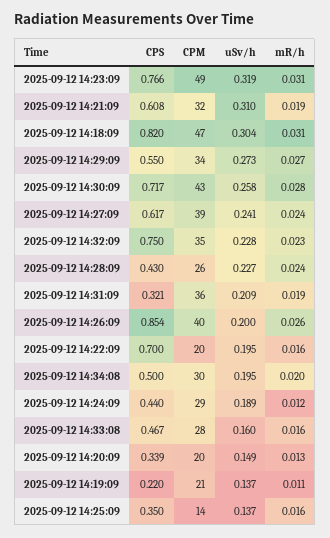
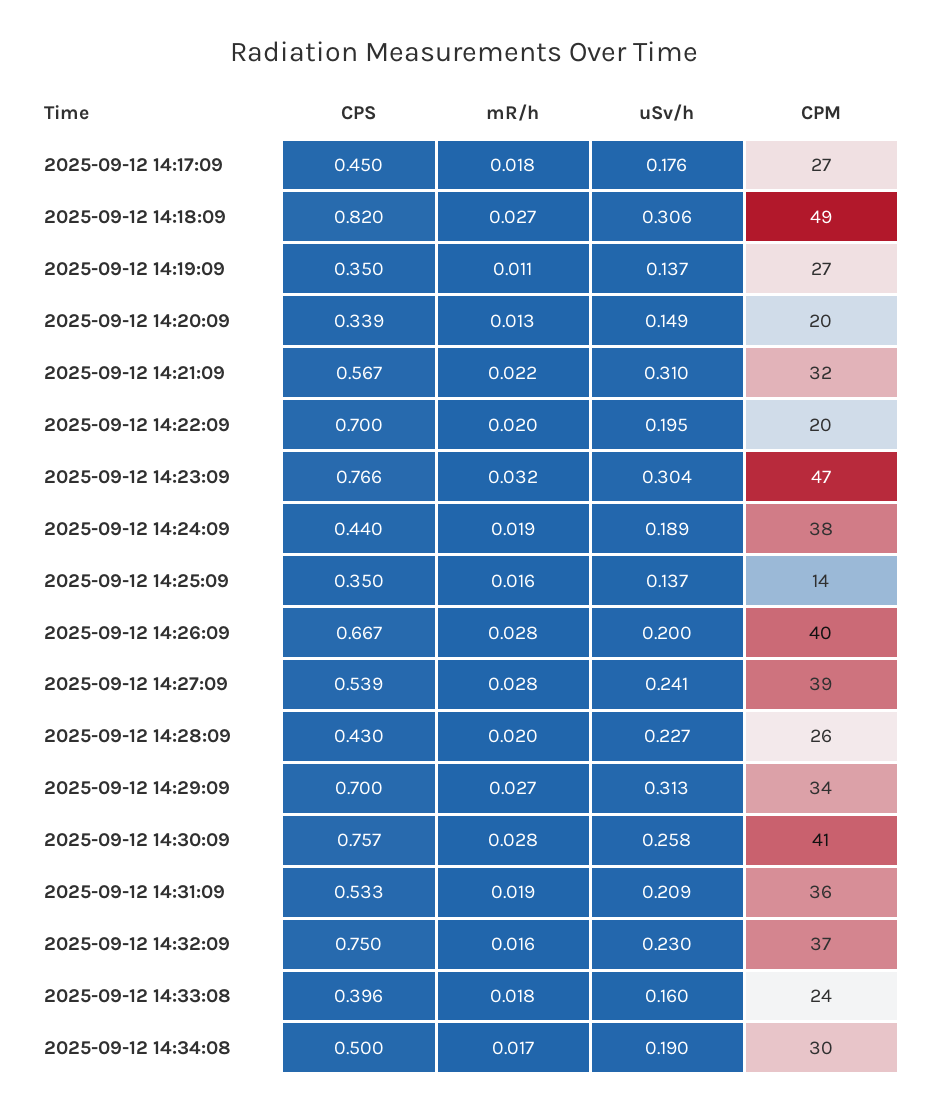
CPM, 2025-09-12 14:23:09: 49 -> 47
uSv/h, 2025-09-12 14:23:09: 0.319 -> 0.304
mR/h, 2025-09-12 14:23:09: 0.031 -> 0.032
CPS, 2025-09-12 14:21:09: 0.608 -> 0.567
mR/h, 2025-09-12 14:21:09: 0.019 -> 0.022
CPM, 2025-09-12 14:18:09: 47 -> 49
uSv/h, 2025-09-12 14:18:09: 0.304 -> 0.306
mR/h, 2025-09-12 14:18:09: 0.031 -> 0.027
CPS, 2025-09-12 14:29:09: 0.55 -> 0.7
uSv/h, 2025-09-12 14:29:09: 0.273 -> 0.313
CPS, 2025-09-12 14:30:09: 0.717 -> 0.757
CPM, 2025-09-12 14:30:09: 43 -> 41
CPS, 2025-09-12 14:27:09: 0.617 -> 0.539
mR/h, 2025-09-12 14:27:09: 0.024 -> 0.028
CPM, 2025-09-12 14:32:09: 35 -> 37
uSv/h, 2025-09-12 14:32:09: 0.228 -> 0.23
mR/h, 2025-09-12 14:32:09: 0.023 -> 0.016
mR/h, 2025-09-12 14:28:09: 0.024 -> 0.02
CPS, 2025-09-12 14:31:09: 0.321 -> 0.533
CPS, 2025-09-12 14:26:09: 0.854 -> 0.667
mR/h, 2025-09-12 14:26:09: 0.026 -> 0.028
mR/h, 2025-09-12 14:22:09: 0.016 -> 0.02
uSv/h, 2025-09-12 14:34:08: 0.195 -> 0.19
mR/h, 2025-09-12 14:34:08: 0.02 -> 0.017
CPM, 2025-09-12 14:24:09: 29 -> 38
mR/h, 2025-09-12 14:24:09: 0.012 -> 0.019
CPS, 2025-09-12 14:33:08: 0.467 -> 0.396
CPM, 2025-09-12 14:33:08: 28 -> 24
mR/h, 2025-09-12 14:33:08: 0.016 -> 0.018
CPS, 2025-09-12 14:19:09: 0.22 -> 0.35
CPM, 2025-09-12 14:19:09: 21 -> 27
CPS, 2025-09-12 14:17:09: none -> 0.45
mR/h, 2025-09-12 14:17:09: none -> 0.018
uSv/h, 2025-09-12 14:17:09: none -> 0.176
CPM, 2025-09-12 14:17:09: none -> 27

